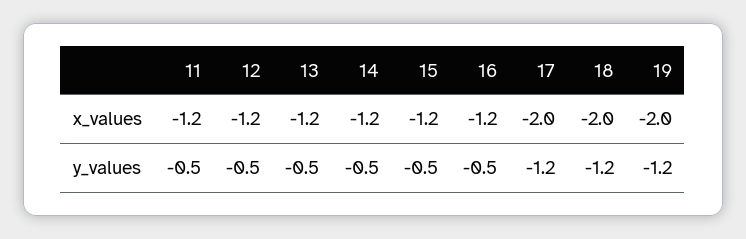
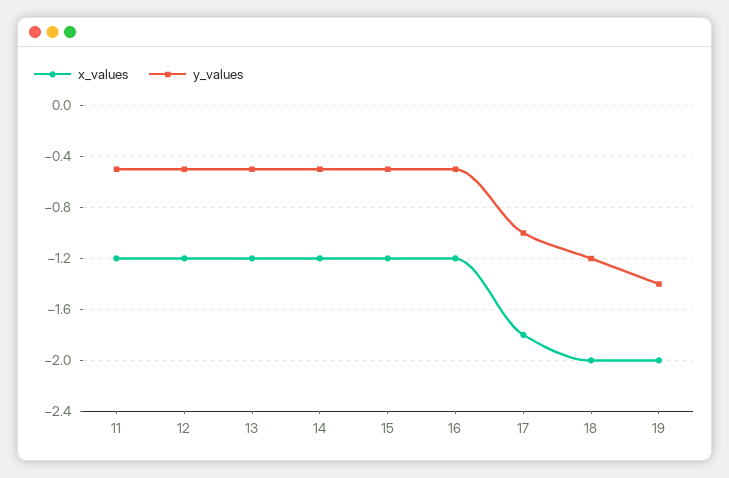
x_values, 17: -2 -> -1.8
y_values, 17: -1.2 -> -1
y_values, 19: -1.2 -> -1.4

